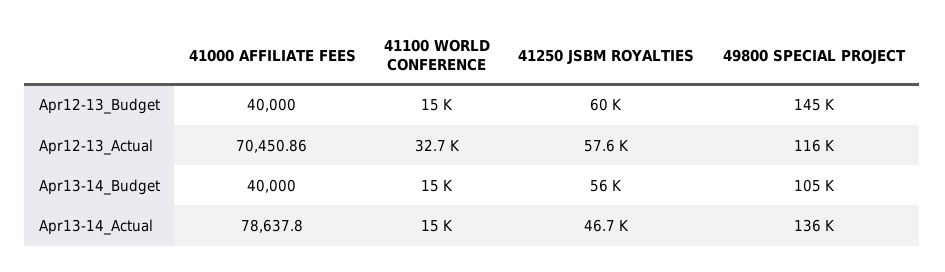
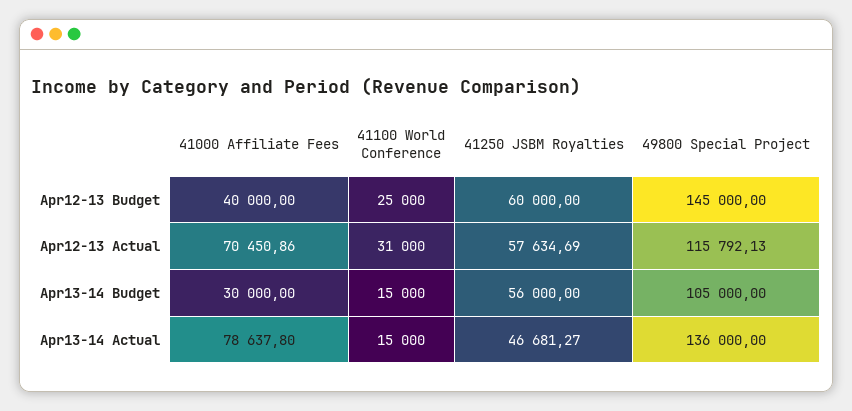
41100 WORLD CONFERENCE, Apr12-13_Budget: 15000 -> 25000
41100 WORLD CONFERENCE, Apr12-13_Actual: 32700 -> 31000
41000 AFFILIATE FEES, Apr13-14_Budget: 40000 -> 30000

